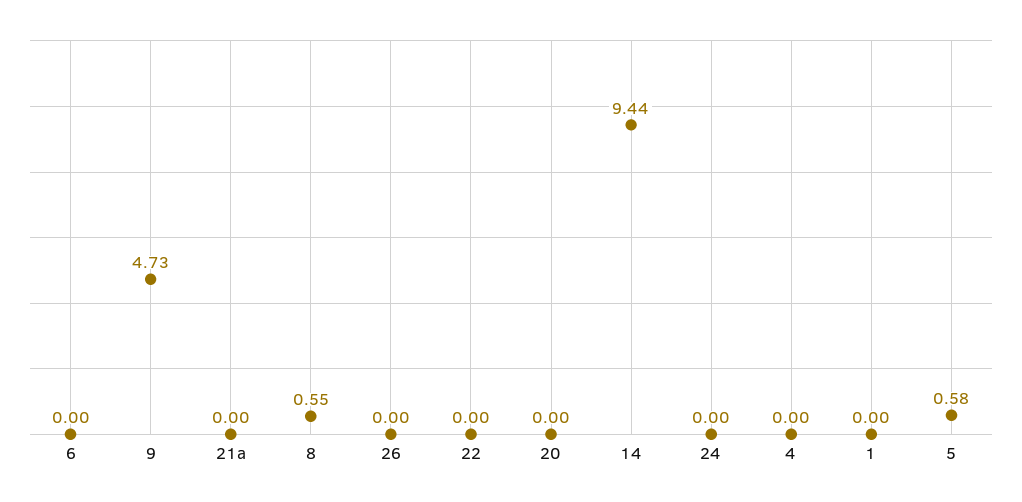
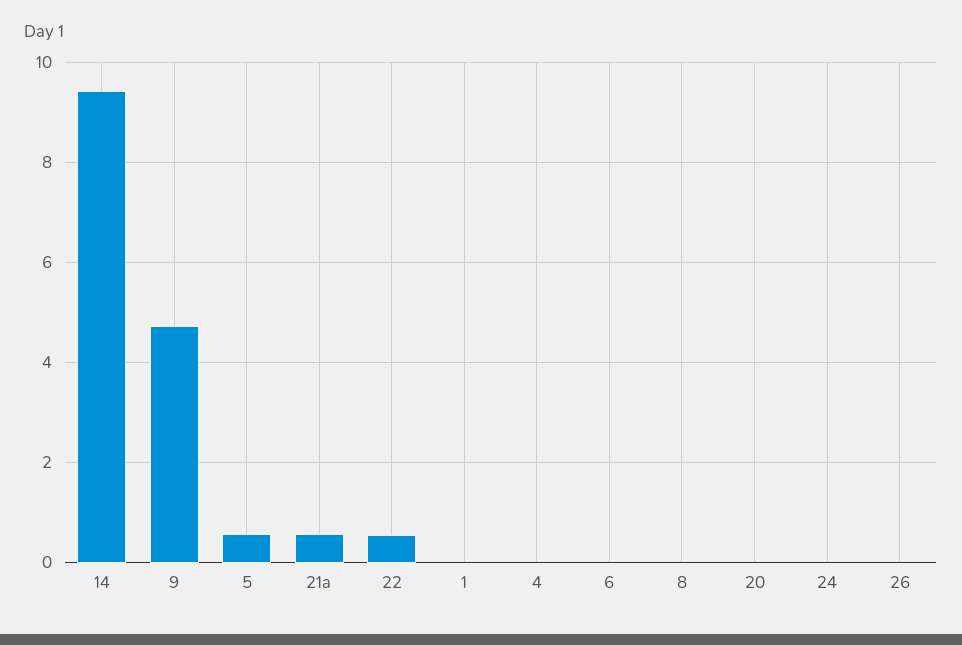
21a: 0 -> 0.6
8: 0.55 -> 0
22: 0 -> 0.6

